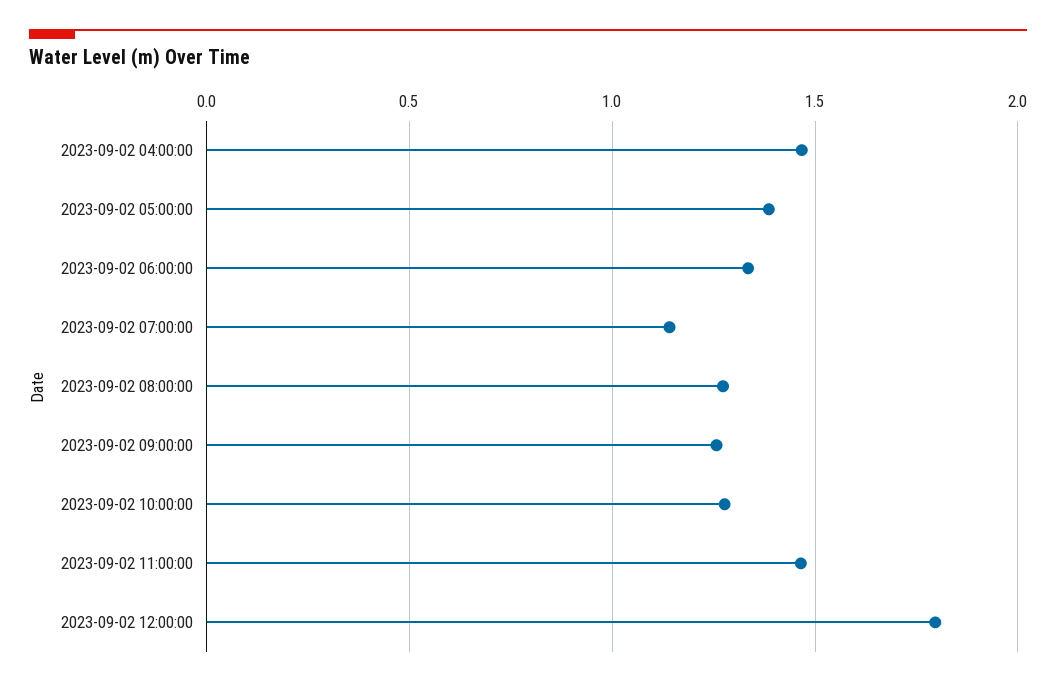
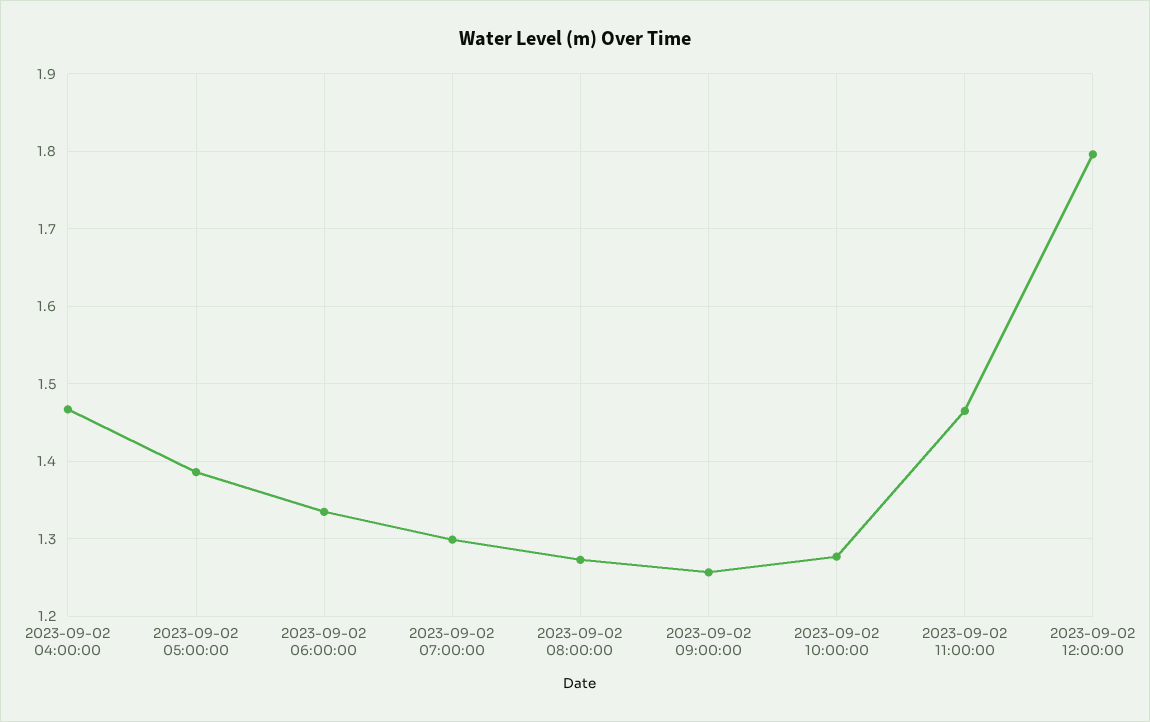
2023-09-02 07:00:00: 1.15 -> 1.3

